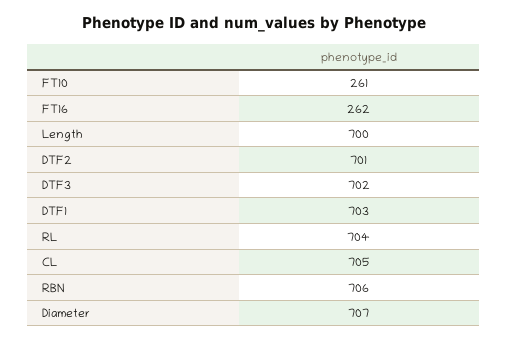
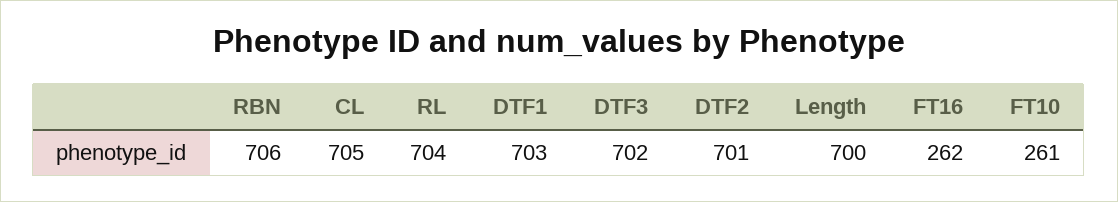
Diameter: 707 -> none

